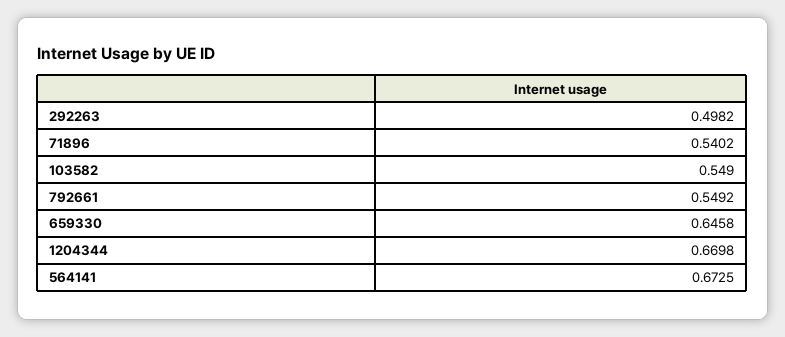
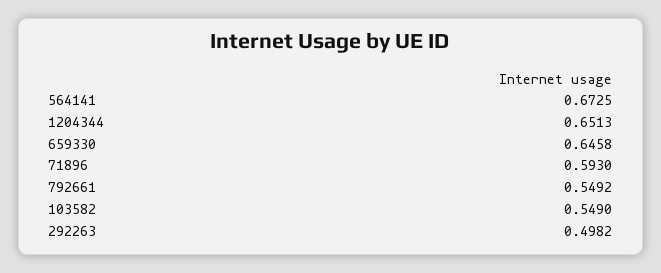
71896: 0.5402 -> 0.593
1204344: 0.6698 -> 0.6513

